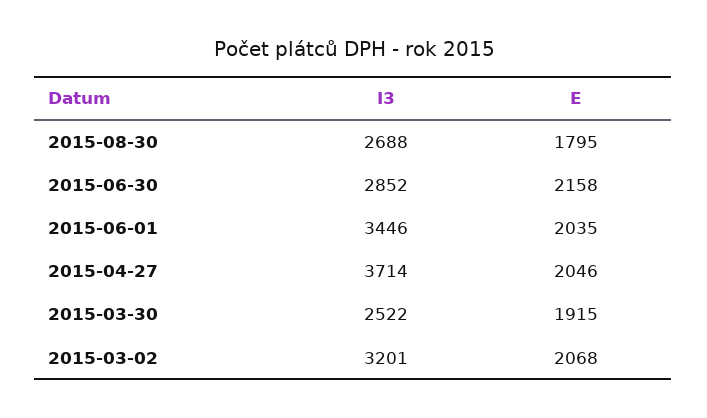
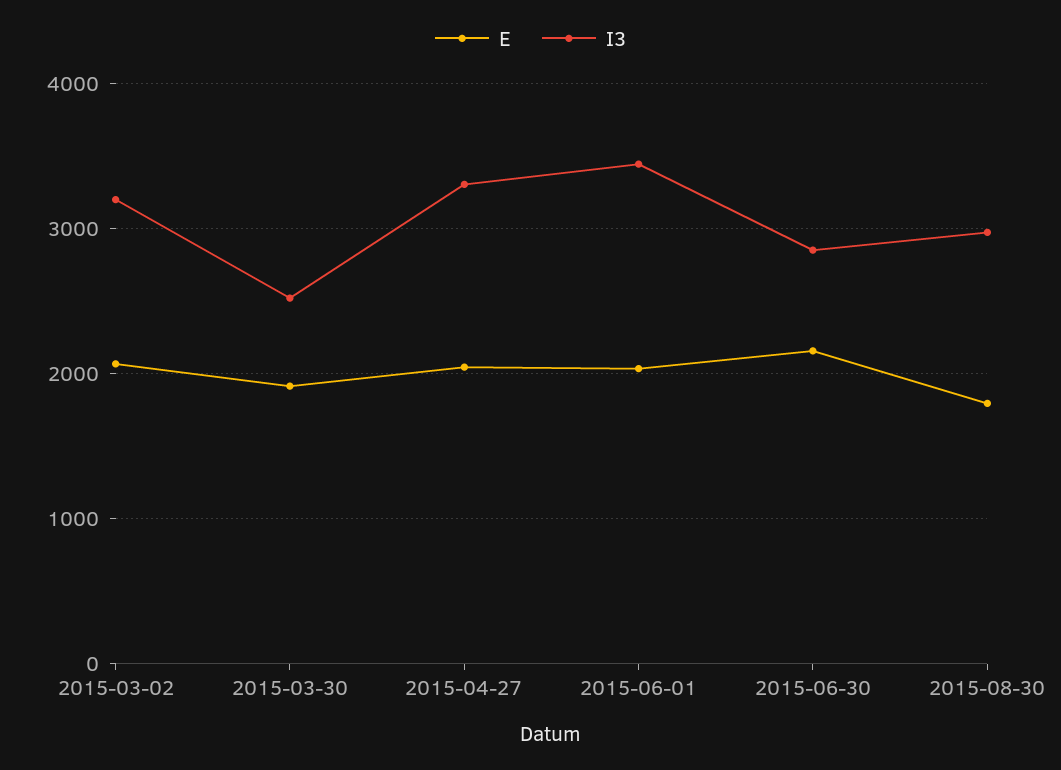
I3, 2015-08-30: 2688 -> 3000
I3, 2015-04-27: 3714 -> 3300

